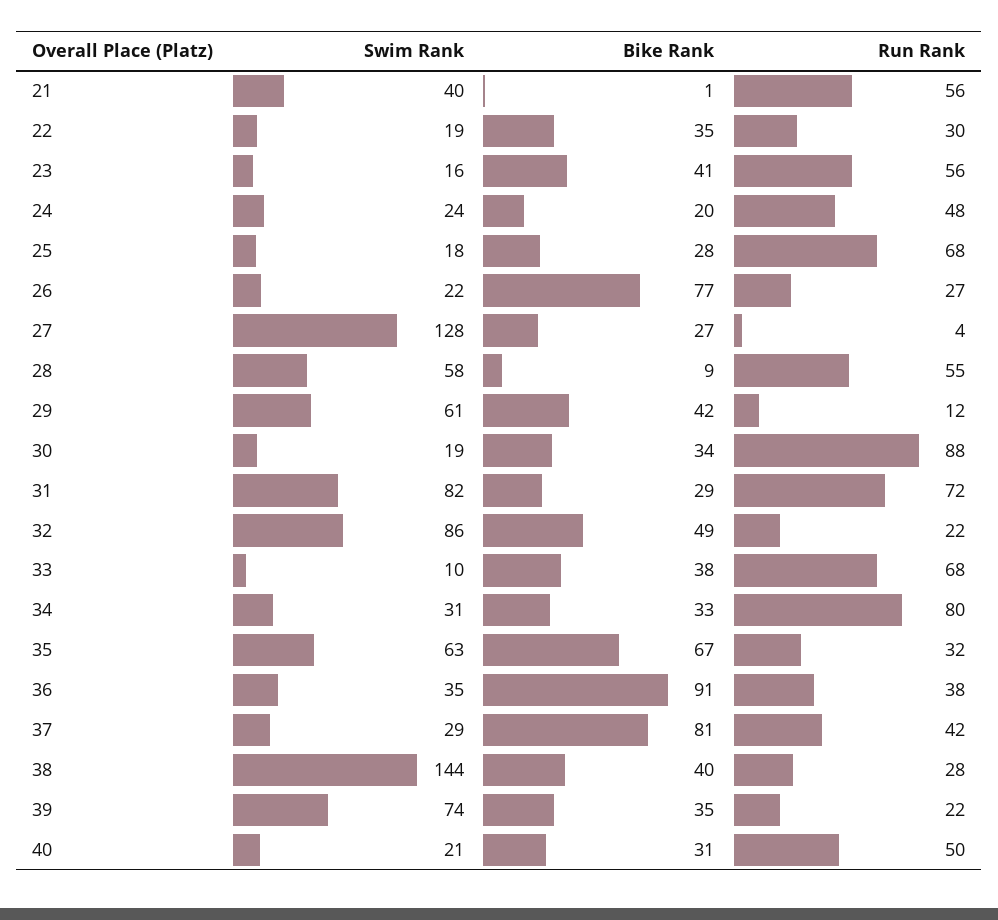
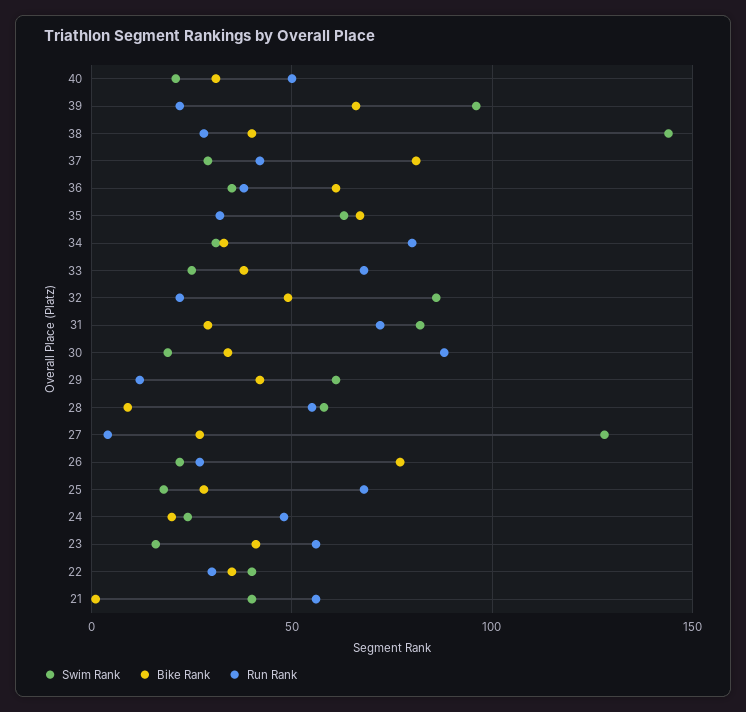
Swim Rank, 22: 19 -> 40
Swim Rank, 33: 10 -> 25
Bike Rank, 36: 91 -> 60
Swim Rank, 39: 74 -> 95
Bike Rank, 39: 35 -> 65

